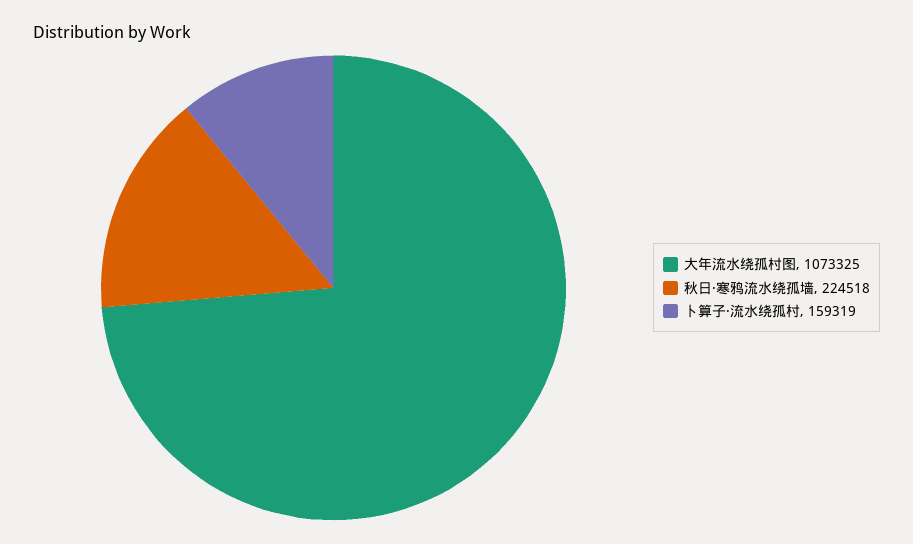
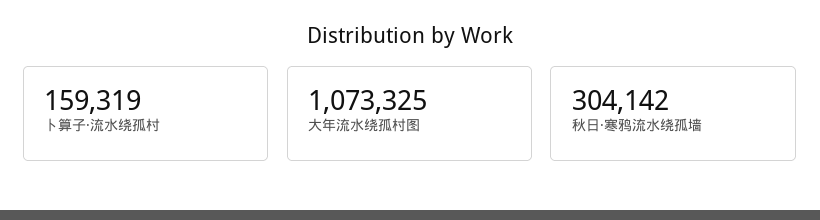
秋日·寒鸦流水绕孤墙: 224518 -> 304142

